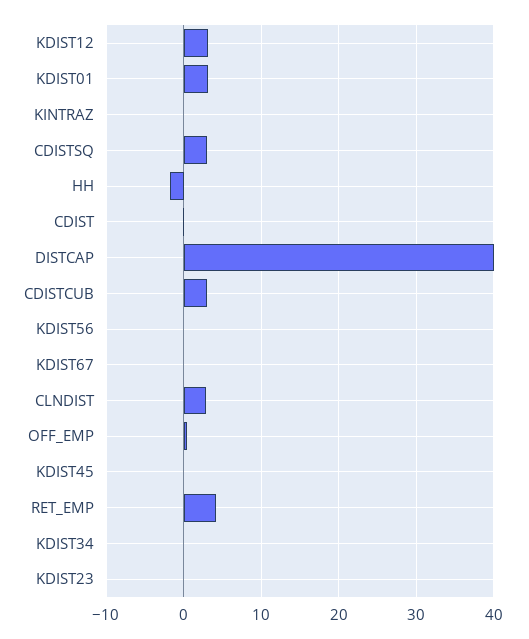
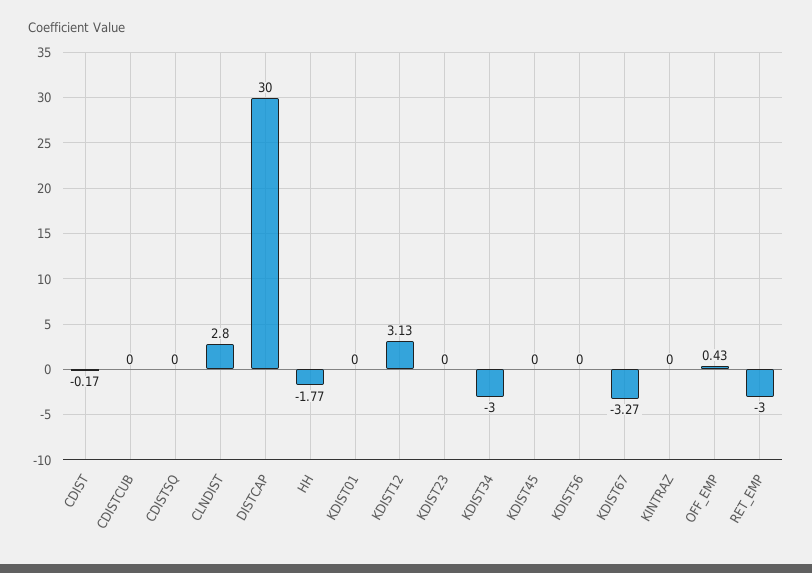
KDIST01: 3 -> 0
CDISTSQ: 3 -> 0
DISTCAP: 40 -> 30
CDISTCUB: 3 -> 0
KDIST67: 0 -> -3.27
RET_EMP: 4 -> -3
KDIST34: 0 -> -3

